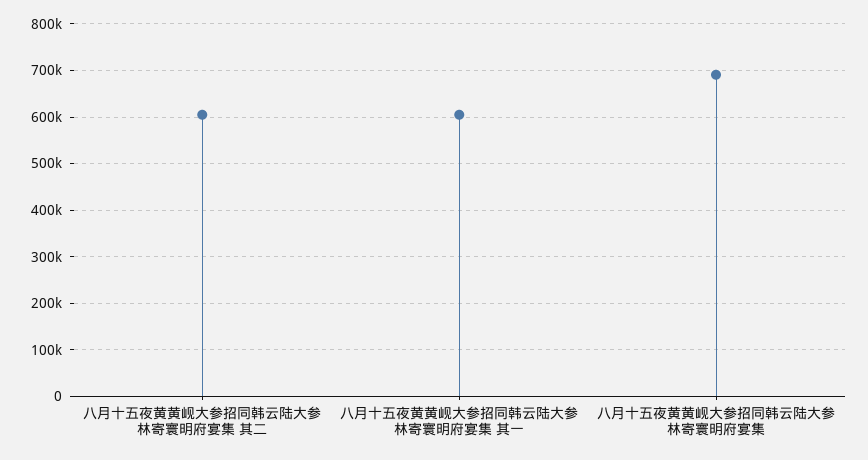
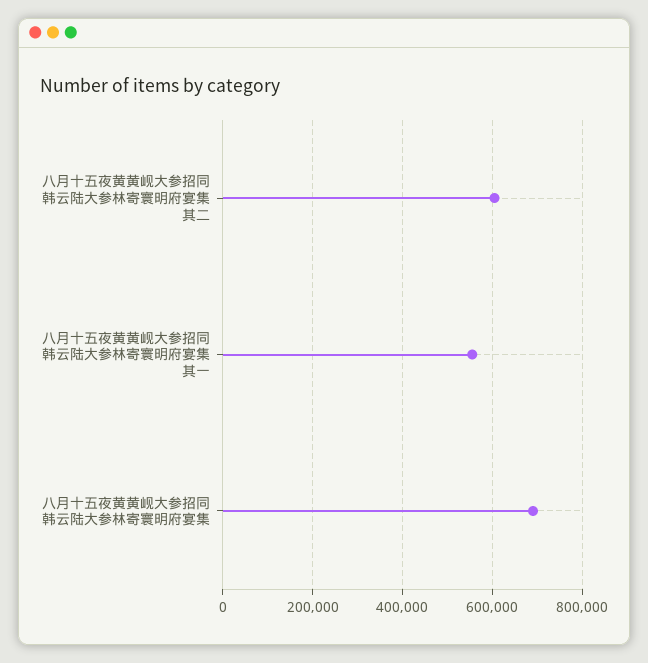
八月十五夜黄黄岘大参招同韩云陆大参林寄寰明府宴集 其一: 600000 -> 560000

